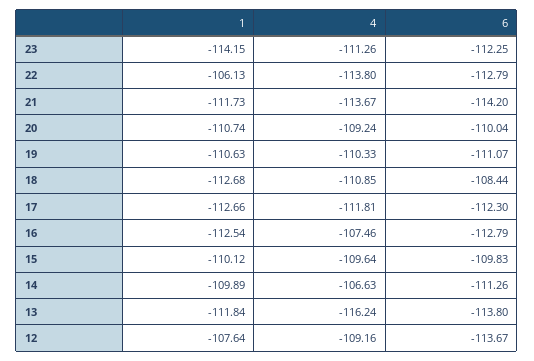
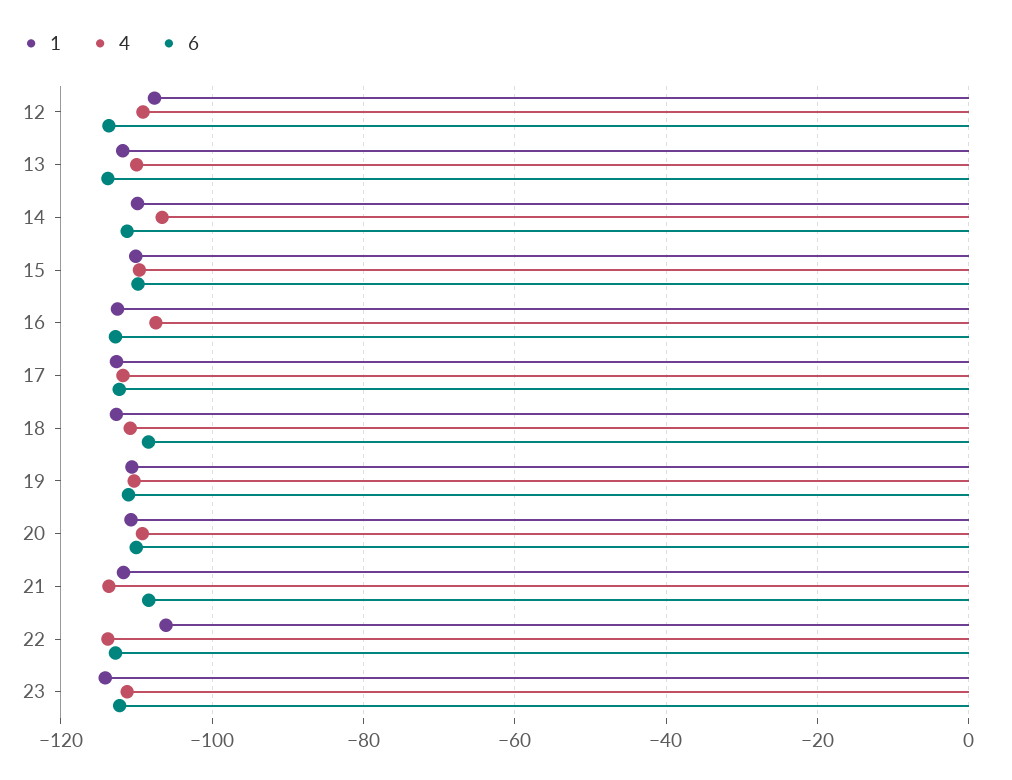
6, 21: -114.2 -> -108
4, 13: -116.24 -> -110

